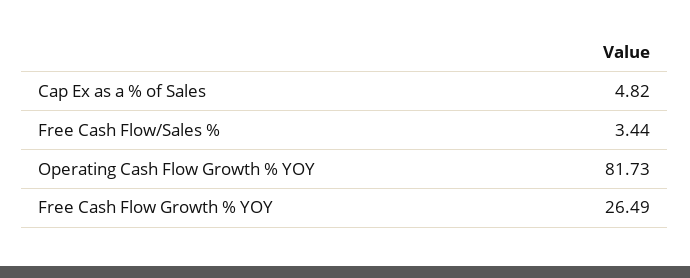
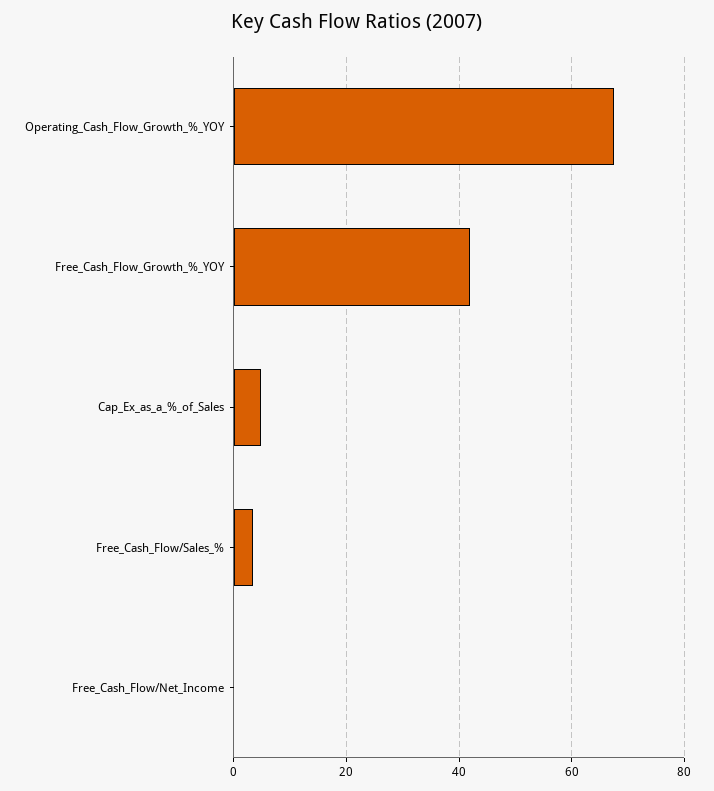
Operating Cash Flow Growth % YOY: 81.73 -> 68
Free Cash Flow Growth % YOY: 26.49 -> 42
Free_Cash_Flow/Net_Income: none -> 0

